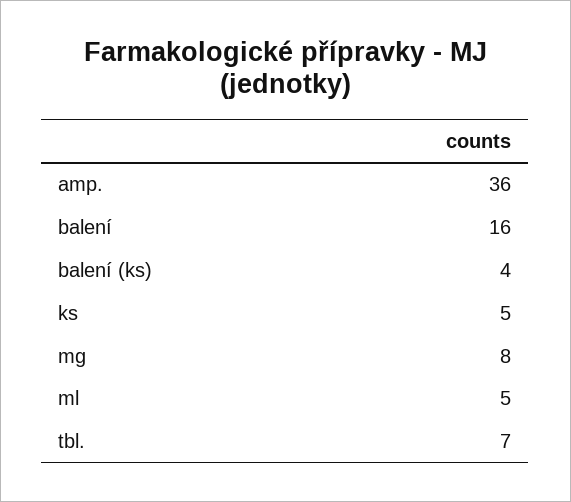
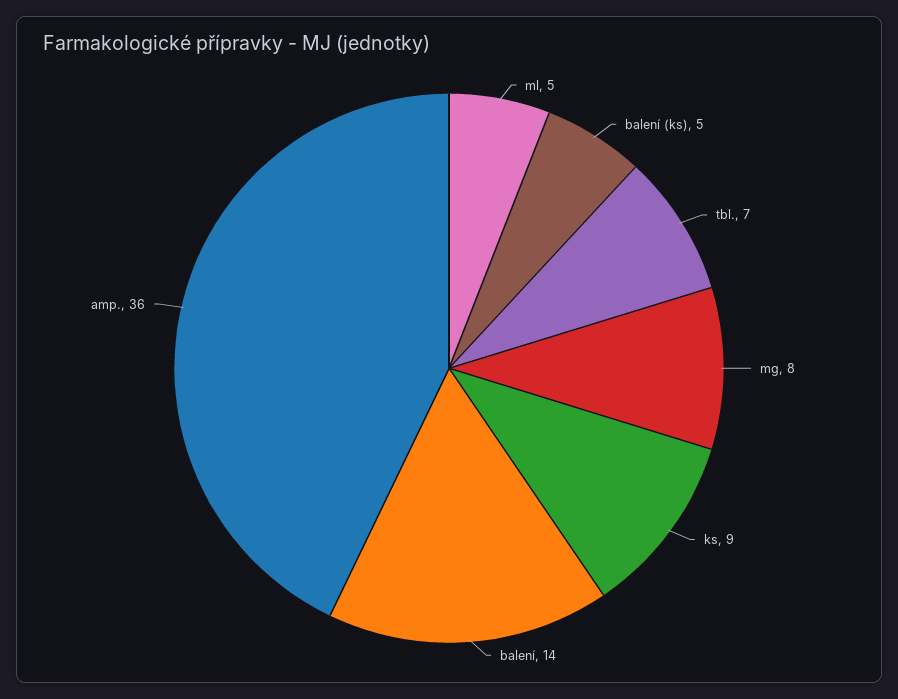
balení: 16 -> 14
balení (ks): 4 -> 5
ks: 5 -> 9

